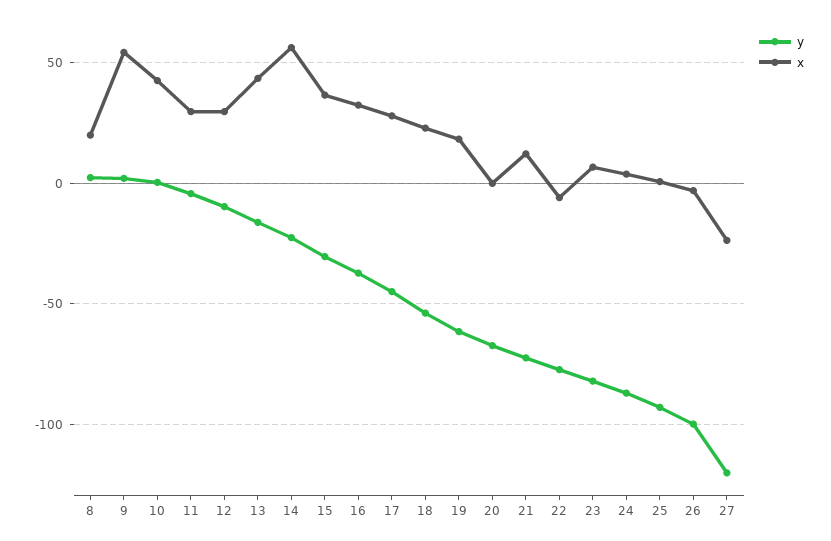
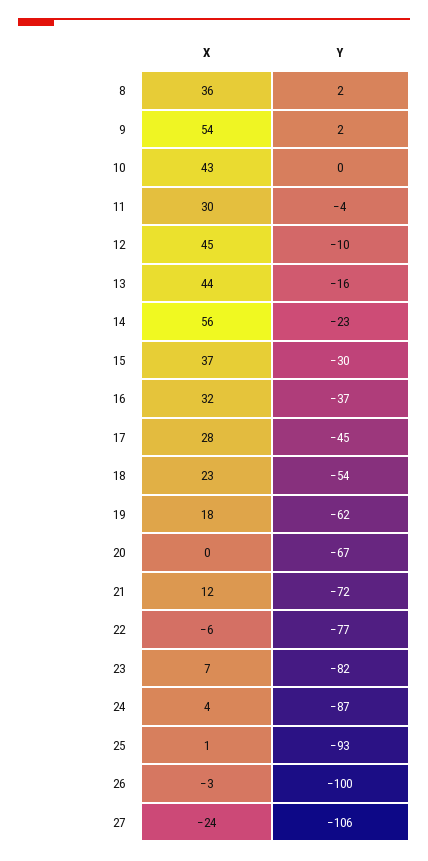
x, 8: 20 -> 36
x, 12: 30 -> 45
y, 27: -120 -> -106

